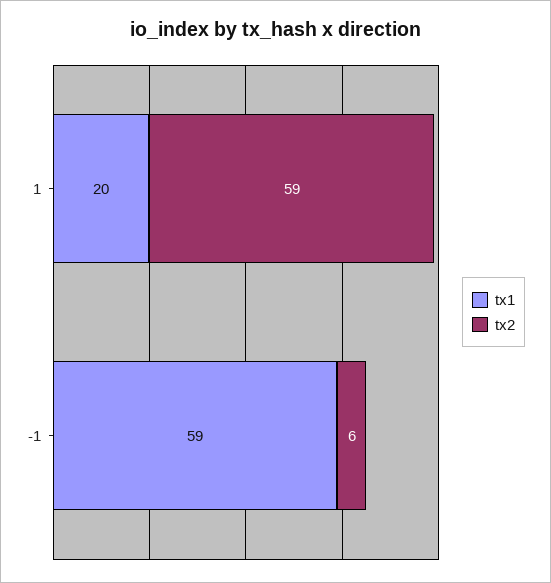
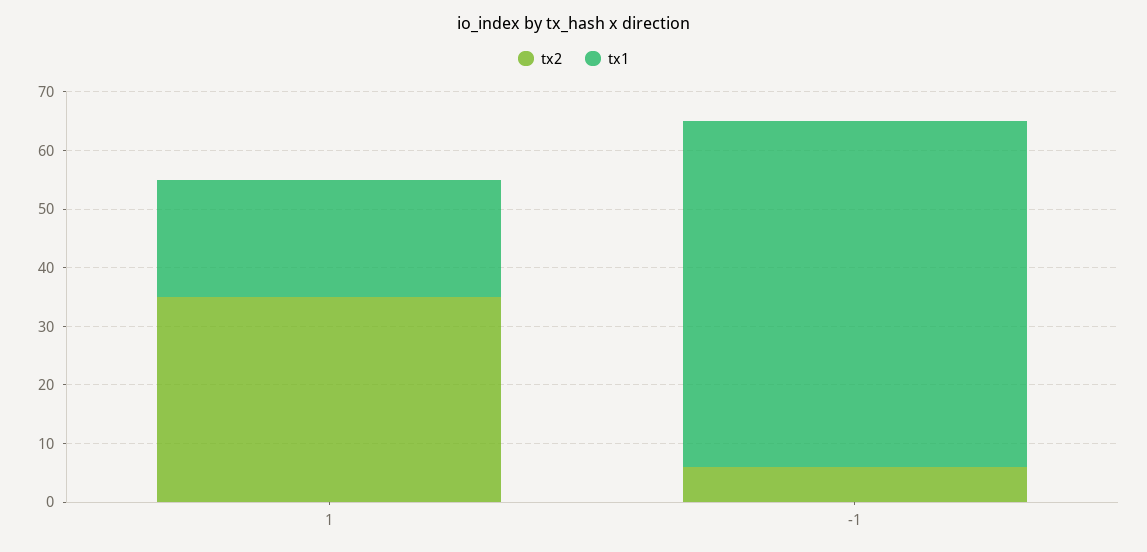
tx2, 1: 59 -> 35

